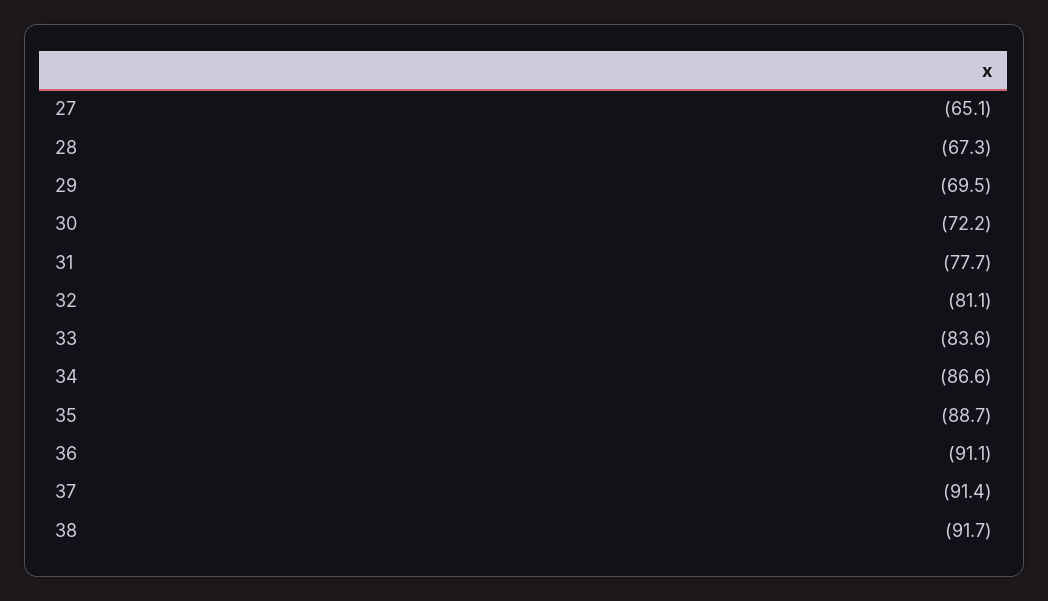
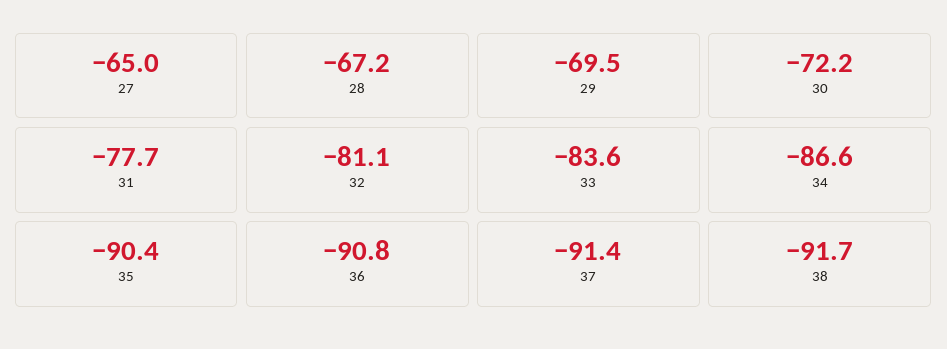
27: -65.1 -> -65
28: -67.3 -> -67.2
35: -88.7 -> -90.4
36: -91.1 -> -90.8

